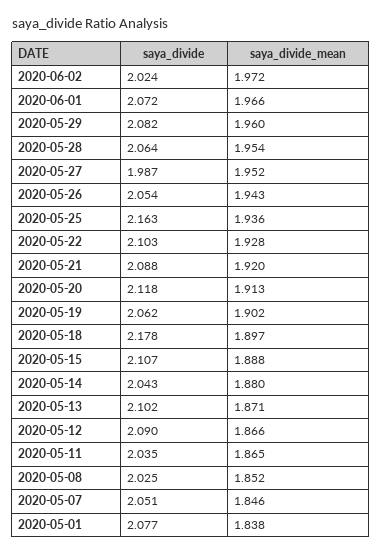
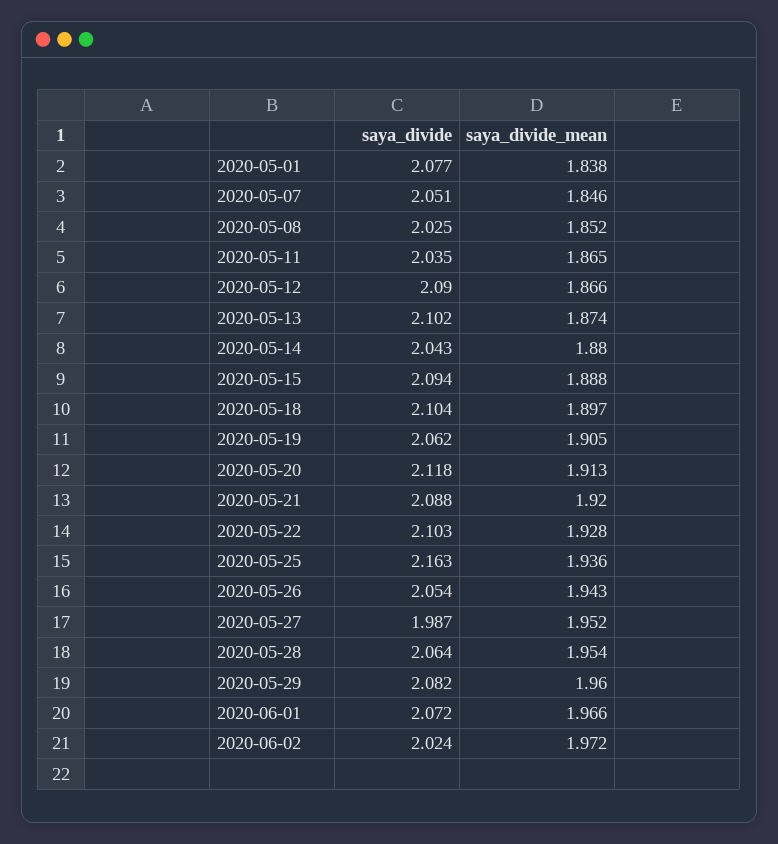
saya_divide_mean, 2020-05-19: 1.902 -> 1.905
saya_divide, 2020-05-18: 2.178 -> 2.104
saya_divide, 2020-05-15: 2.107 -> 2.094
saya_divide_mean, 2020-05-13: 1.871 -> 1.874

